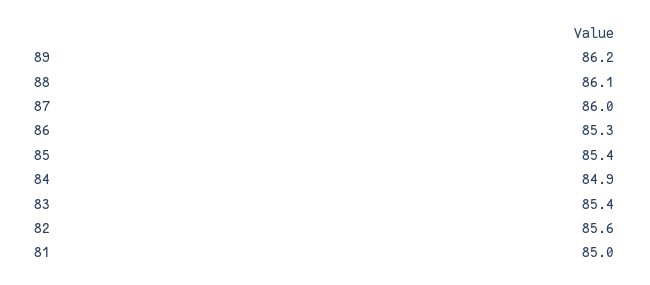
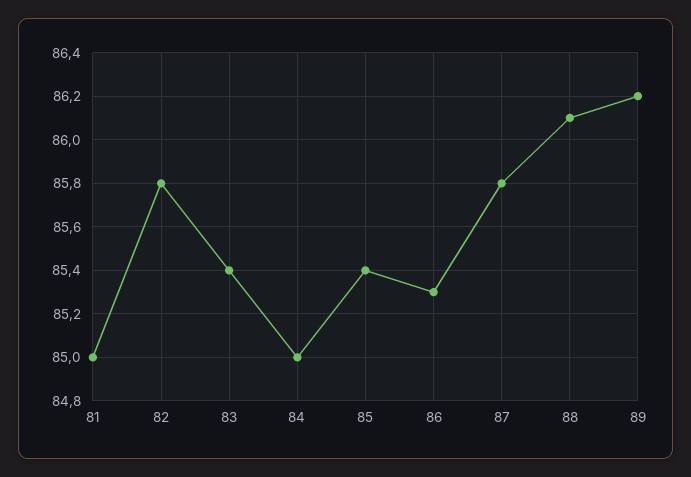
87: 86 -> 85.8
84: 84.9 -> 85
82: 85.6 -> 85.8

